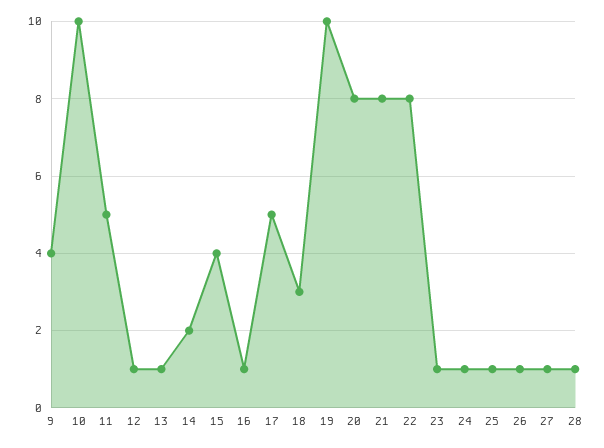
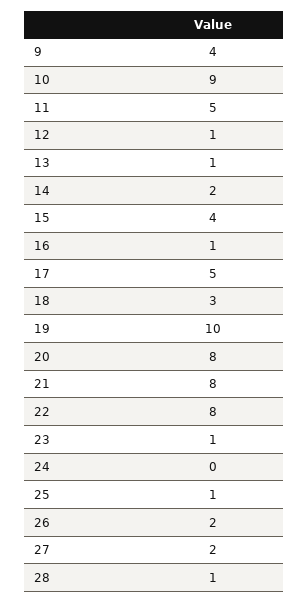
10: 10 -> 9
24: 1 -> 0
26: 1 -> 2
27: 1 -> 2

